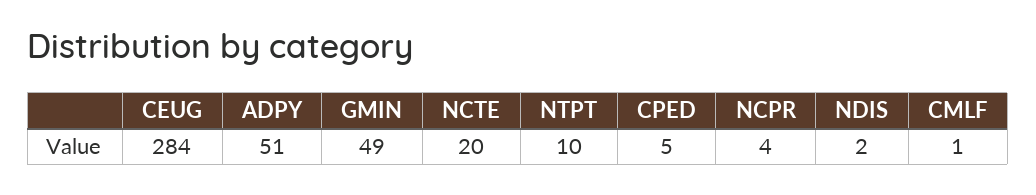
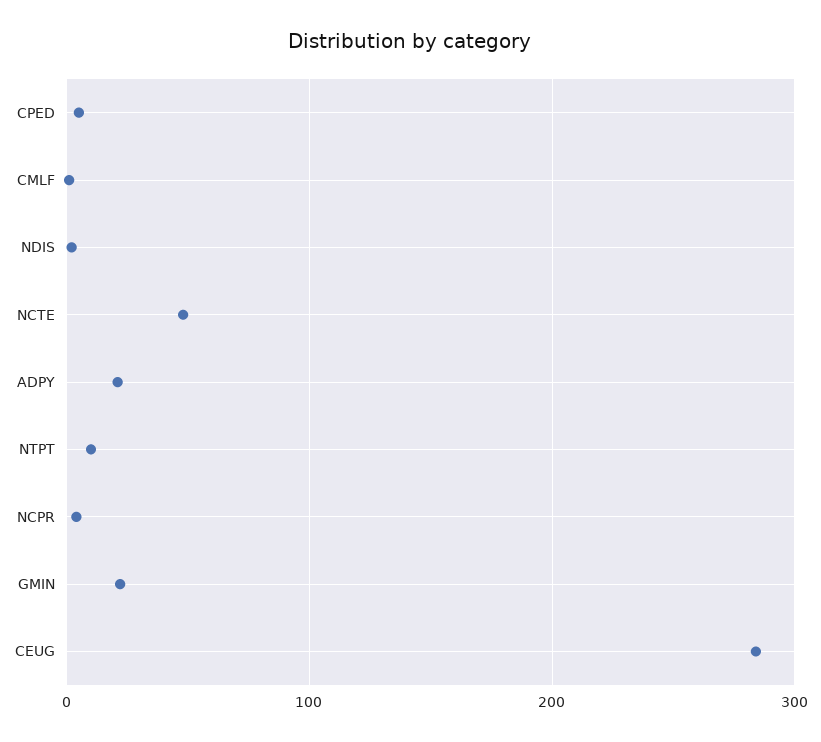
ADPY: 51 -> 20
GMIN: 49 -> 20
NCTE: 20 -> 50

